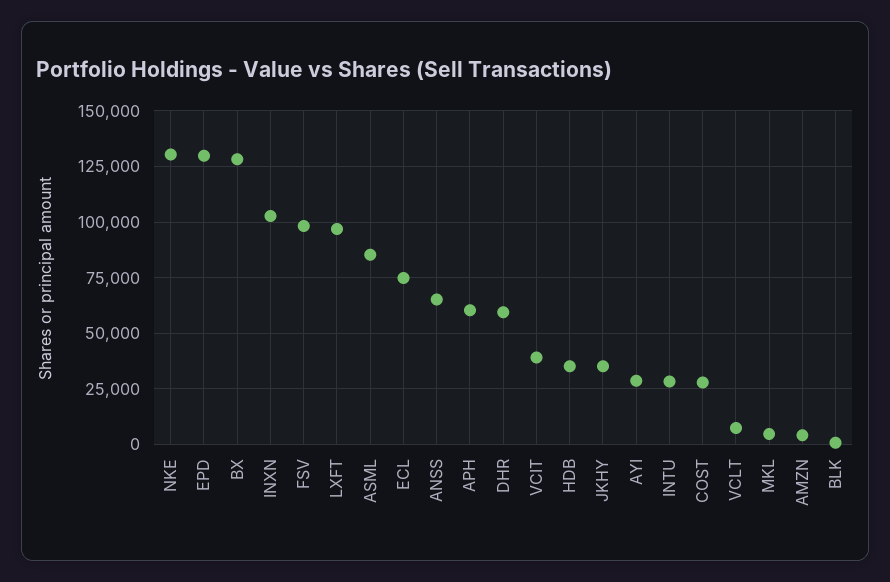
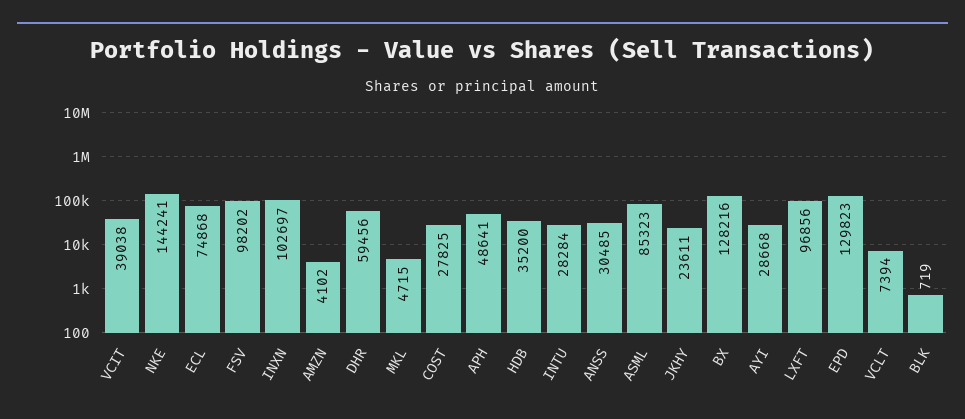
NKE: 130000 -> 144241
ANSS: 65000 -> 30485
APH: 60000 -> 48641
JKHY: 35000 -> 23611

